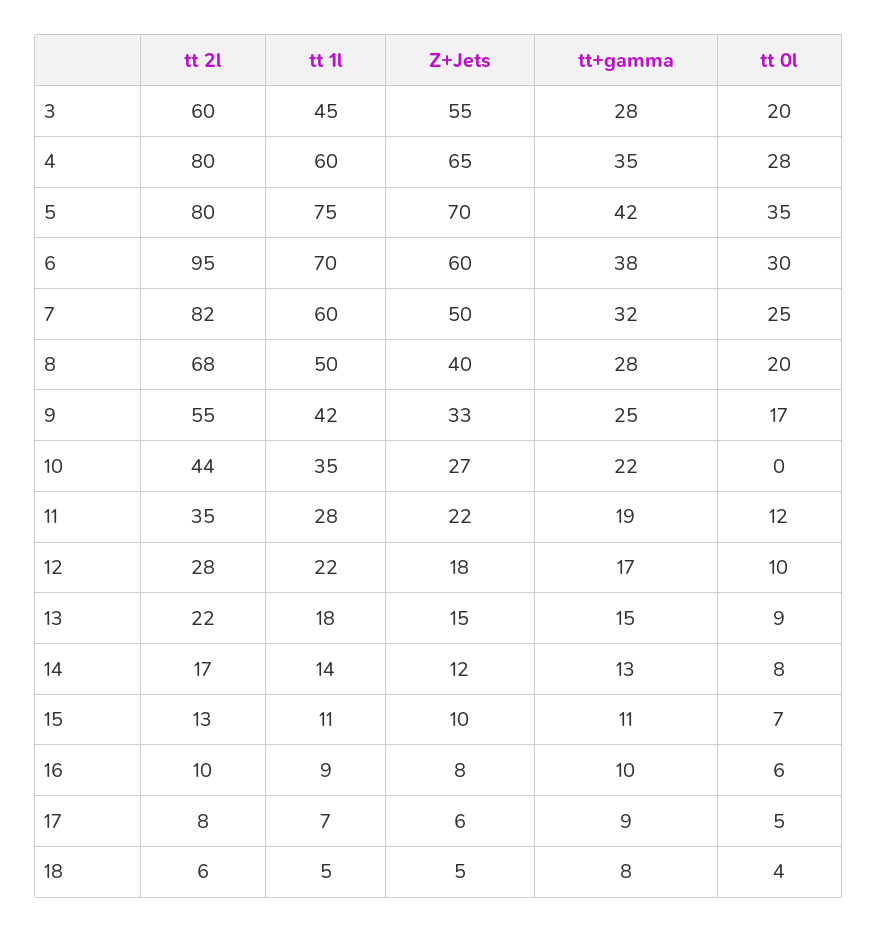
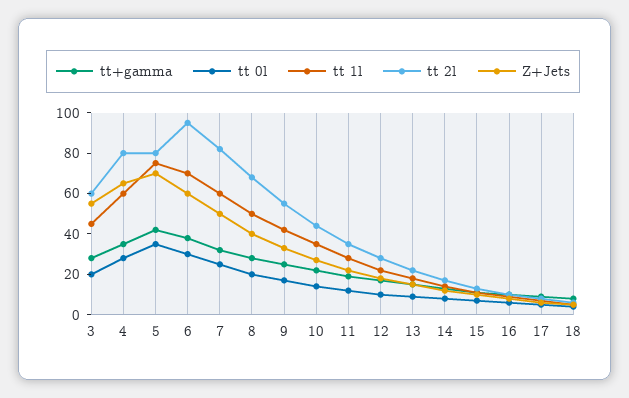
tt 0l, 10: 0 -> 15

